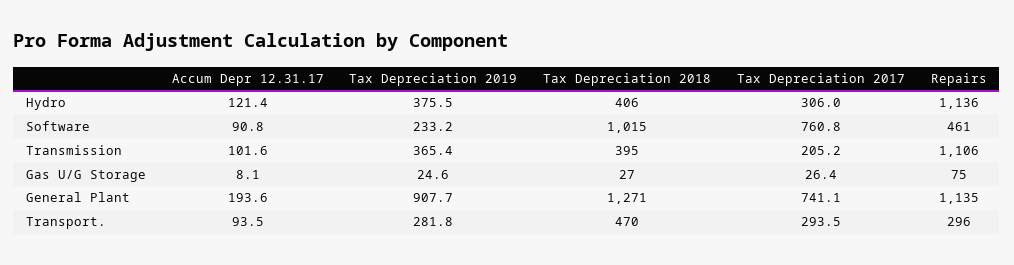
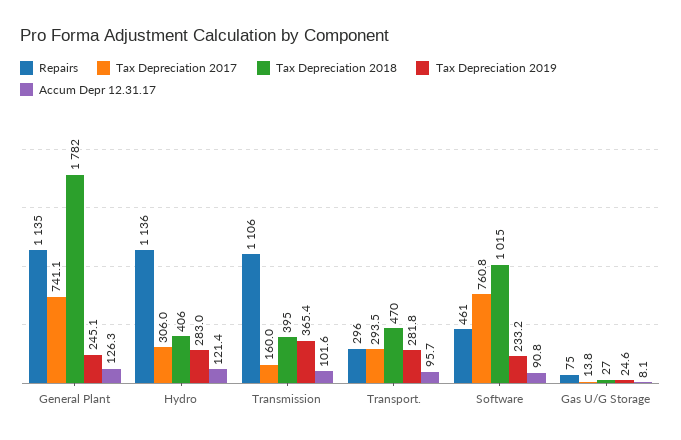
Tax Depreciation 2019, Hydro: 375.5 -> 283
Tax Depreciation 2017, Transmission: 205.2 -> 160
Tax Depreciation 2017, Gas U/G Storage: 26.4 -> 13.8
Accum Depr 12.31.17, General Plant: 193.6 -> 126.3
Tax Depreciation 2019, General Plant: 907.7 -> 245.1
Tax Depreciation 2018, General Plant: 1271 -> 1782
Accum Depr 12.31.17, Transport.: 93.5 -> 95.7

